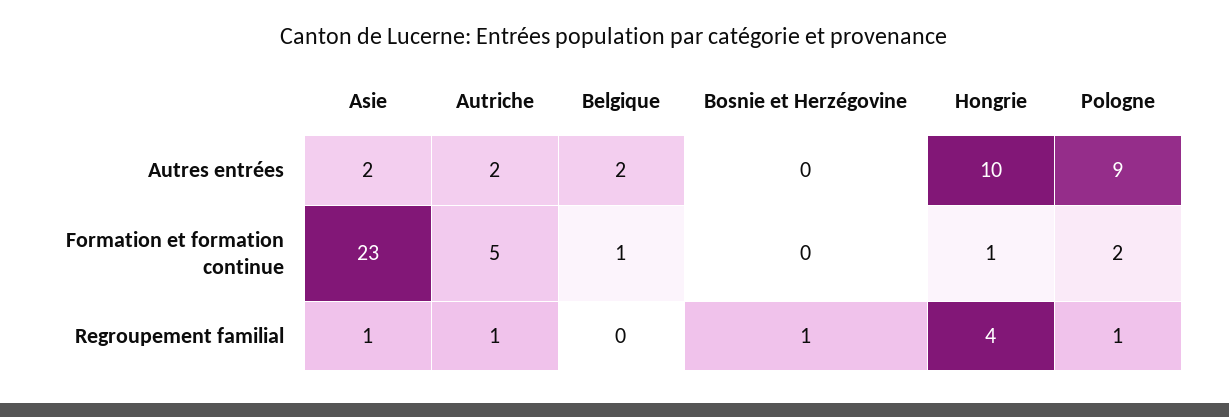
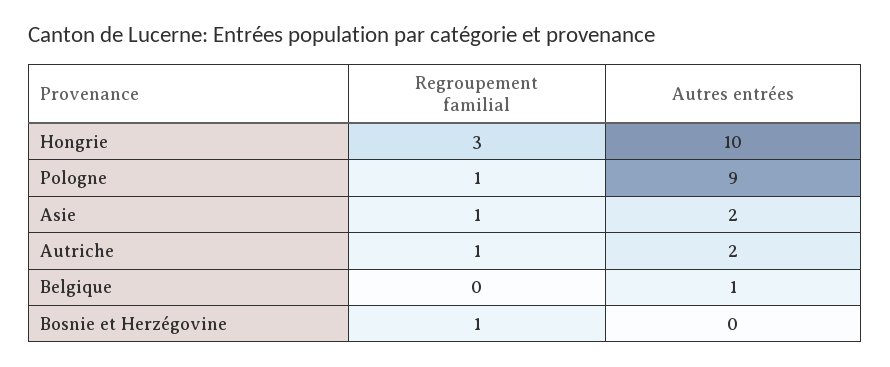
Belgique, Autres entrées: 2 -> 1
Asie, Formation et formation continue: 23 -> none
Autriche, Formation et formation continue: 5 -> none
Belgique, Formation et formation continue: 1 -> none
Bosnie et Herzégovine, Formation et formation continue: 0 -> none
Hongrie, Formation et formation continue: 1 -> none
Pologne, Formation et formation continue: 2 -> none
Hongrie, Regroupement familial: 4 -> 3

